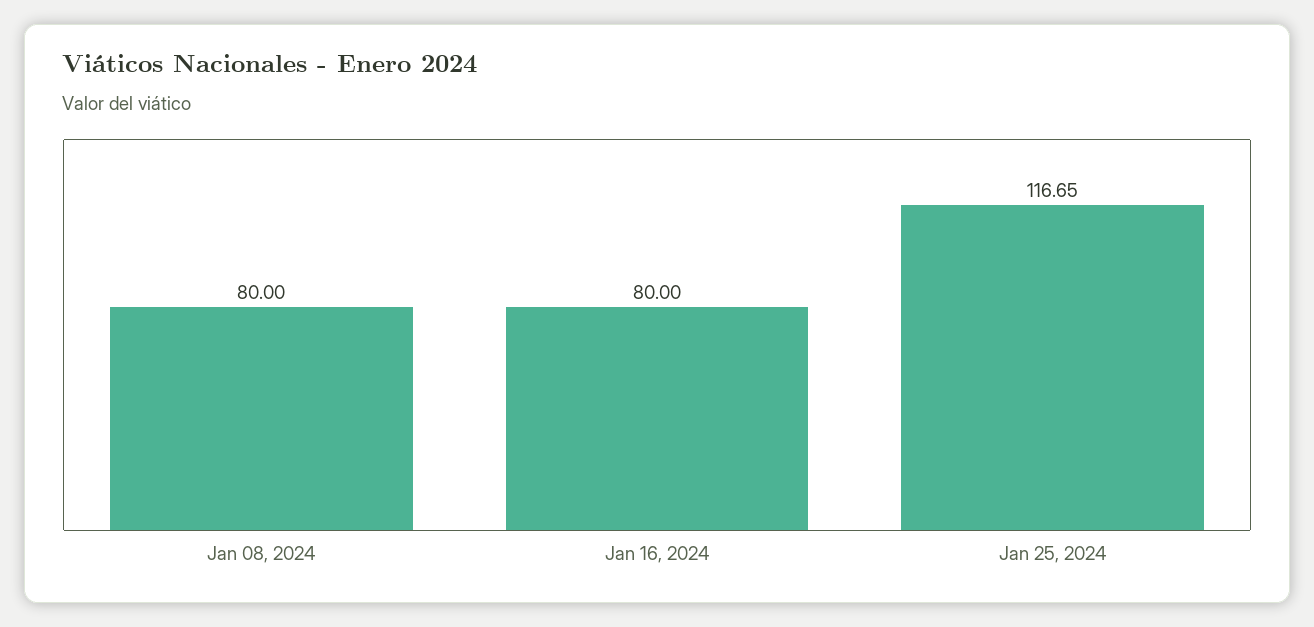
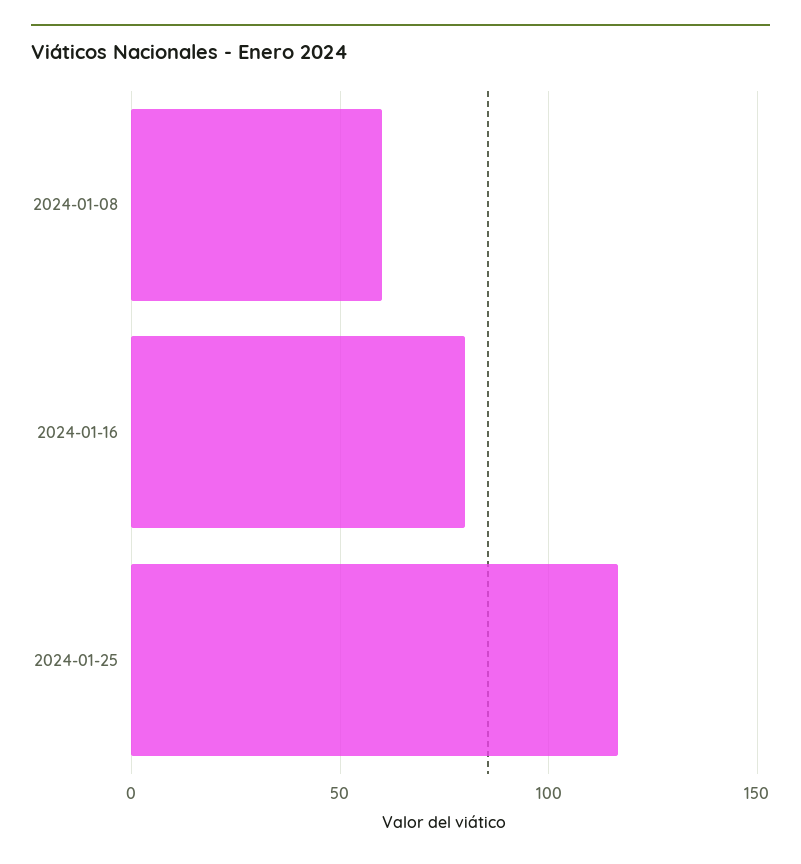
Jan 08, 2024: 80 -> 60

